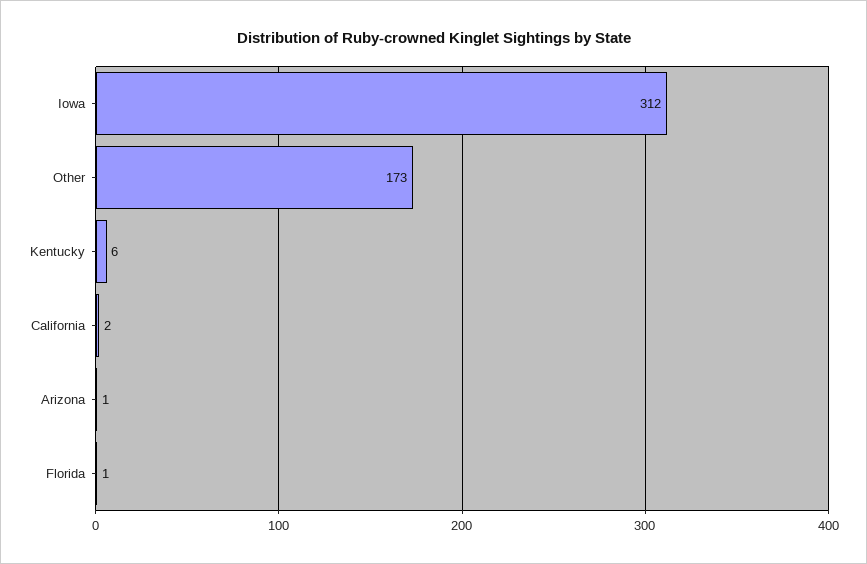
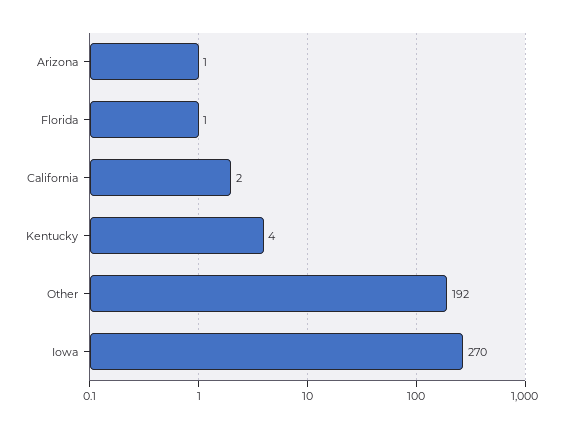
Iowa: 312 -> 270
Other: 173 -> 192
Kentucky: 6 -> 4

